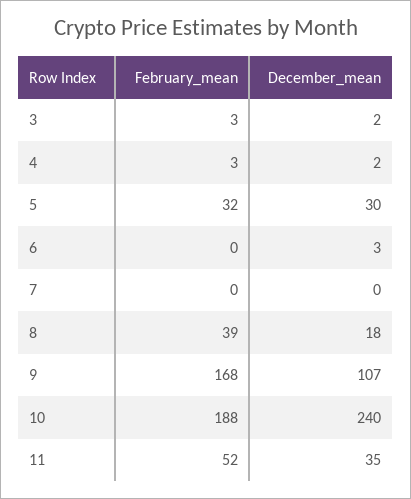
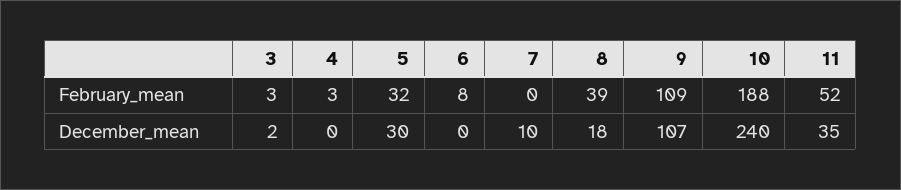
December_mean, 4: 2 -> 0
February_mean, 6: 0 -> 8
December_mean, 6: 3 -> 0
December_mean, 7: 0 -> 10
February_mean, 9: 168 -> 109

